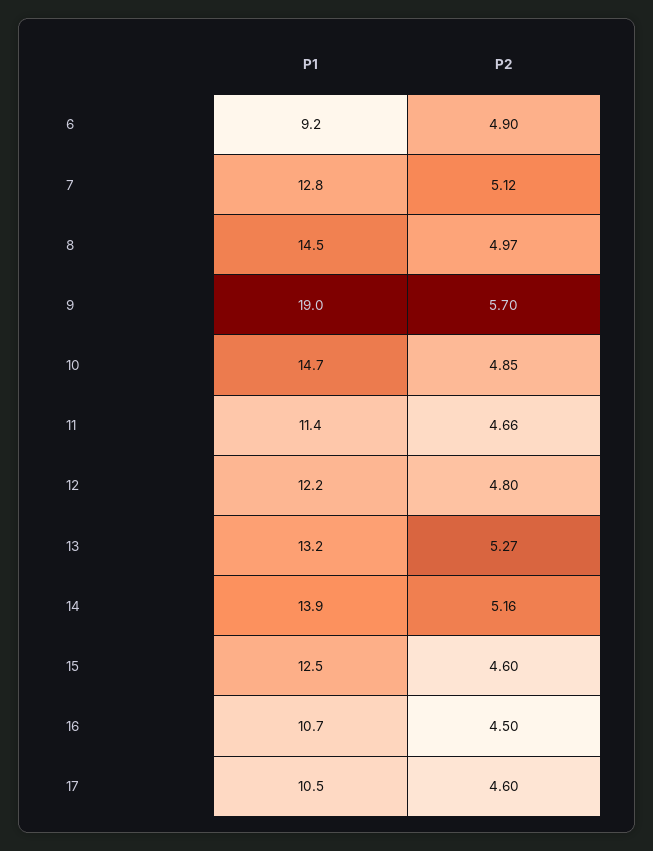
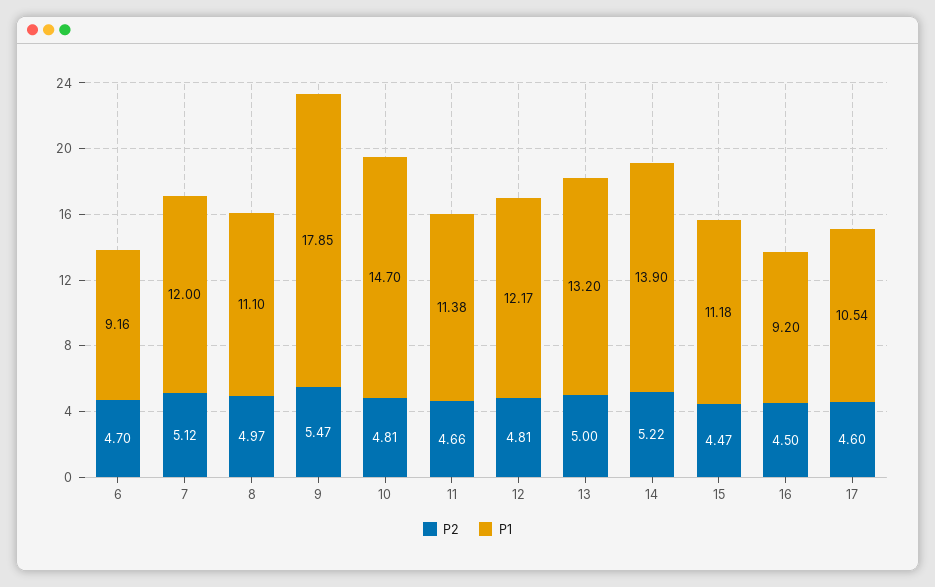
P2, 6: 4.9 -> 4.7
P1, 7: 12.8 -> 12
P1, 8: 14.5 -> 11.1
P1, 9: 19 -> 17.85
P2, 9: 5.7 -> 5.47
P2, 10: 4.85 -> 4.81
P2, 12: 4.8 -> 4.81
P2, 13: 5.27 -> 5
P2, 14: 5.16 -> 5.22
P1, 15: 12.5 -> 11.18
P2, 15: 4.6 -> 4.47
P1, 16: 10.7 -> 9.2

